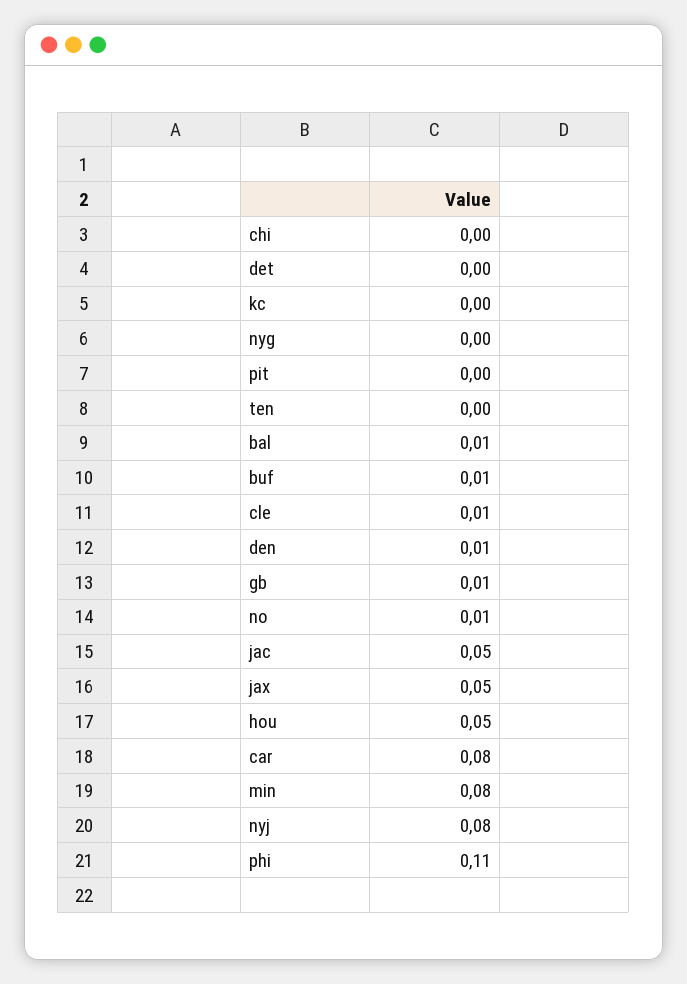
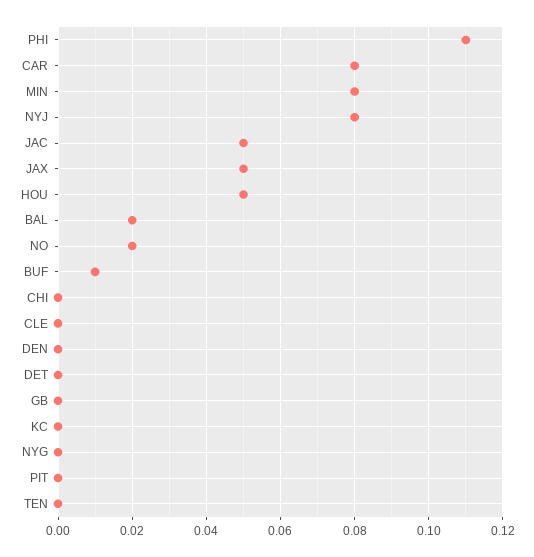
bal: 0.01 -> 0.02
cle: 0.01 -> 0
den: 0.01 -> 0
gb: 0.01 -> 0
no: 0.01 -> 0.02

